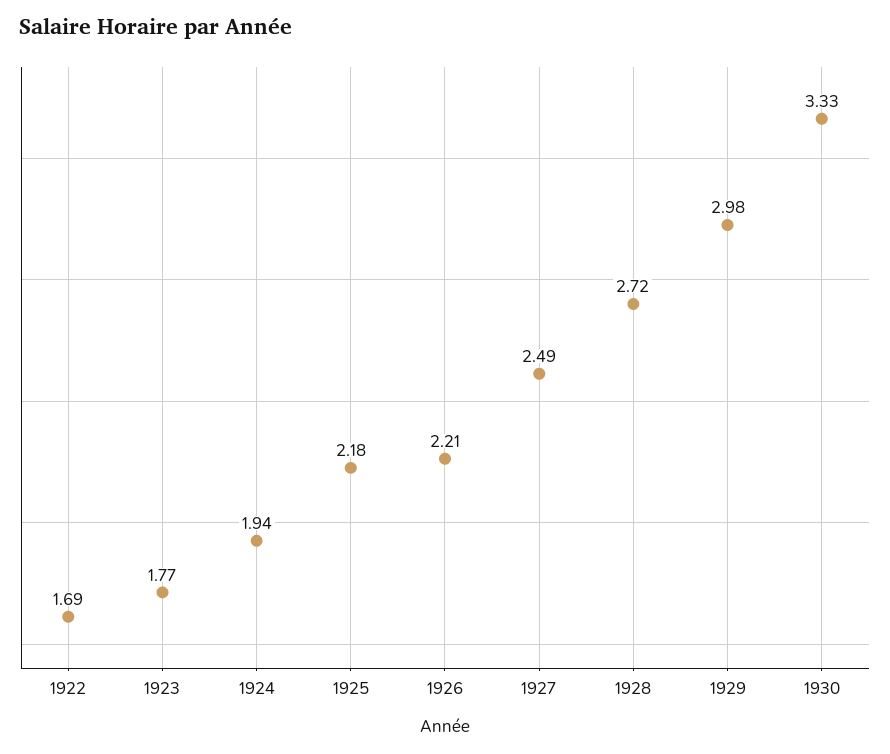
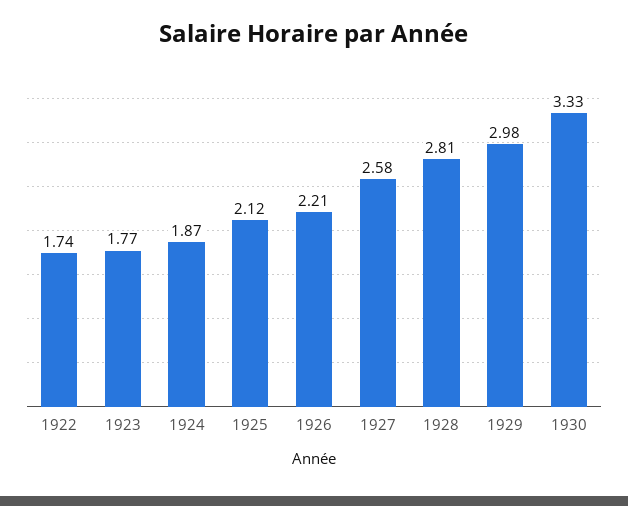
1922: 1.69 -> 1.74
1924: 1.94 -> 1.87
1925: 2.18 -> 2.12
1927: 2.49 -> 2.58
1928: 2.72 -> 2.81

